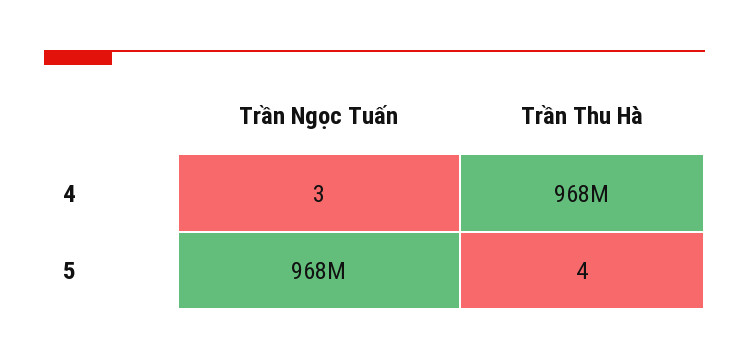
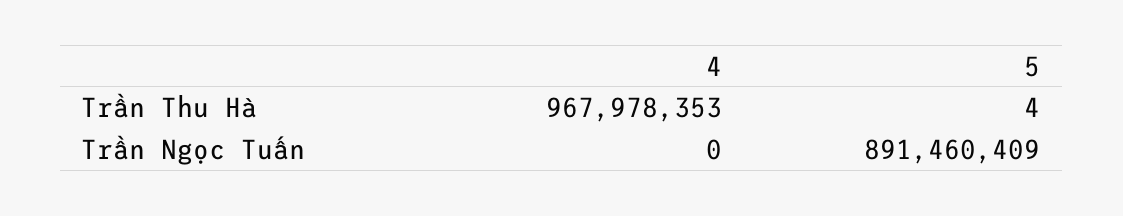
Trần Ngọc Tuấn, 4: 3 -> 0
Trần Ngọc Tuấn, 5: 968000000 -> 891460409

